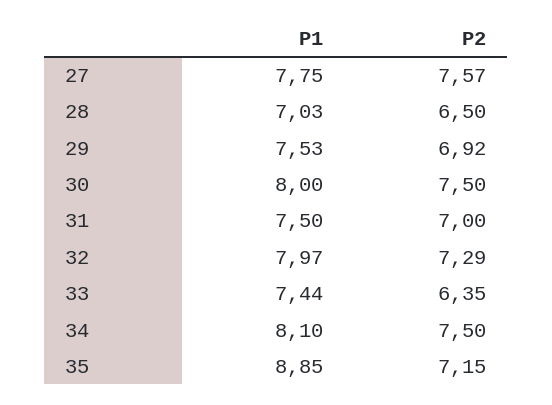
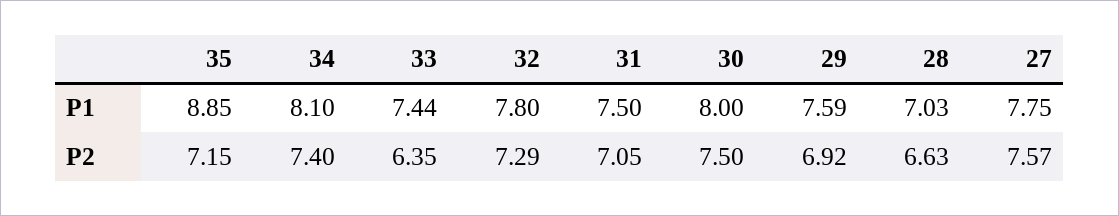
P2, 28: 6.5 -> 6.63
P1, 29: 7.53 -> 7.59
P2, 31: 7 -> 7.05
P1, 32: 7.97 -> 7.8
P2, 34: 7.5 -> 7.4

